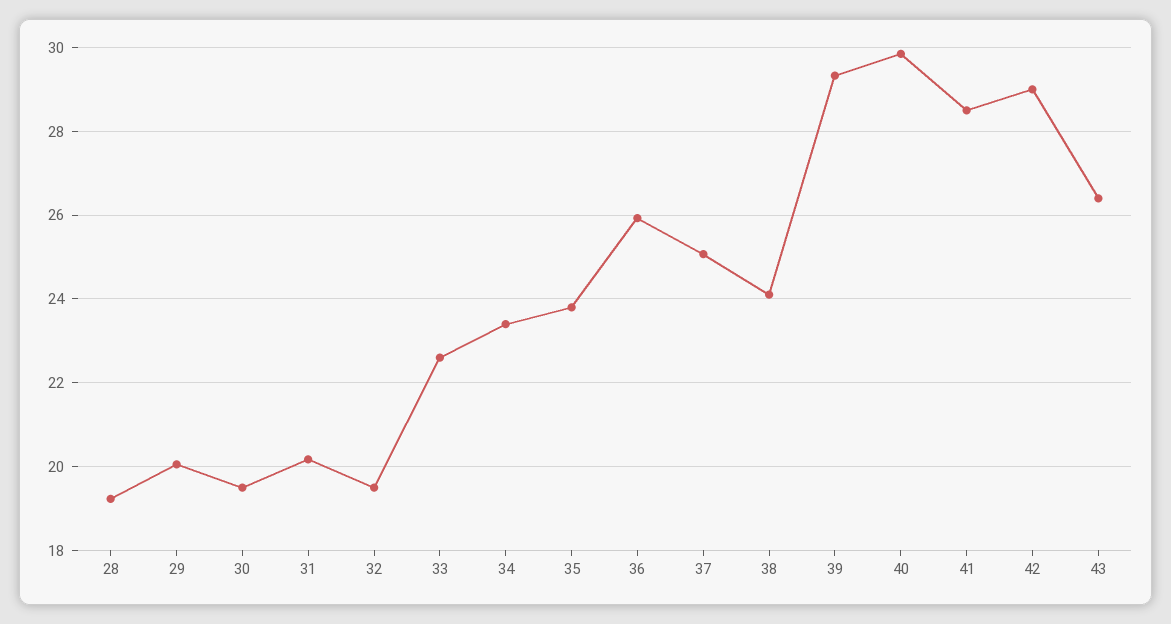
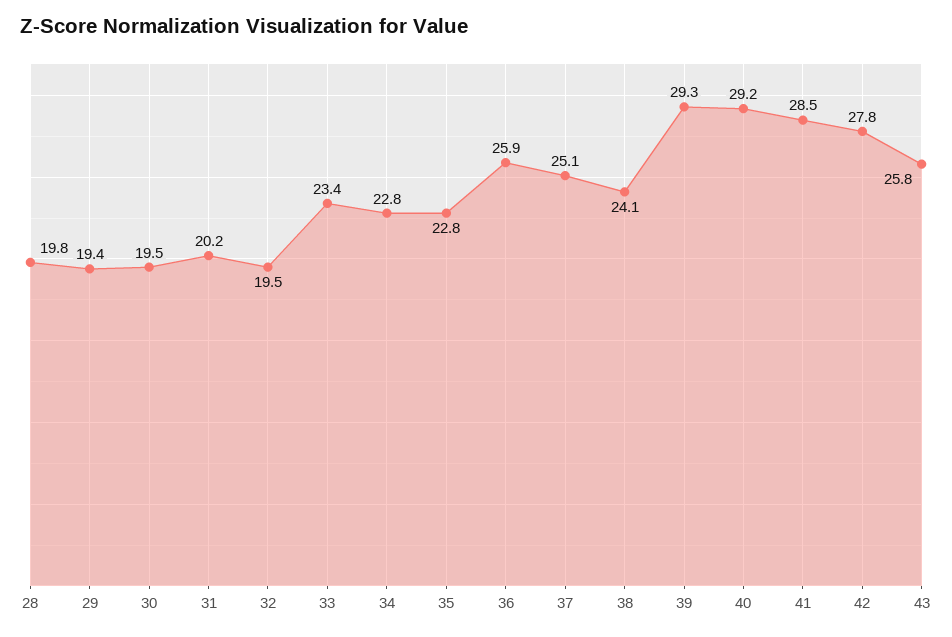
28: 19.2 -> 19.8
29: 20 -> 19.4
33: 22.6 -> 23.4
34: 23.4 -> 22.8
35: 23.8 -> 22.8
40: 29.8 -> 29.2
42: 29 -> 27.8
43: 26.4 -> 25.8

